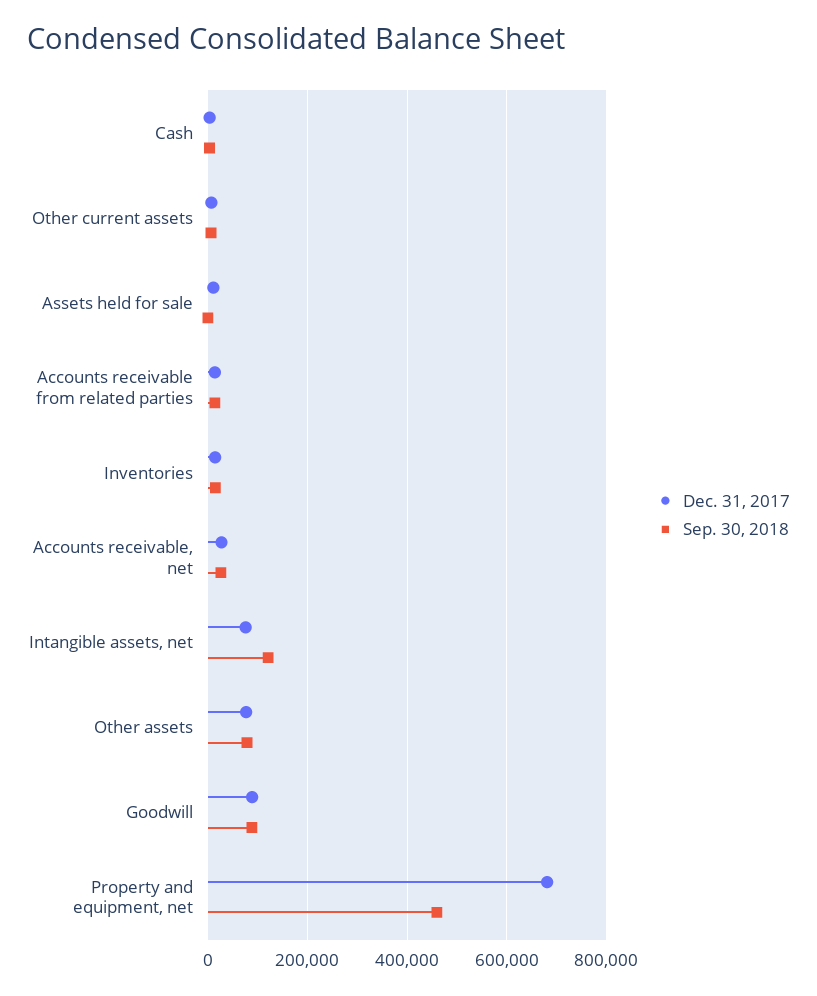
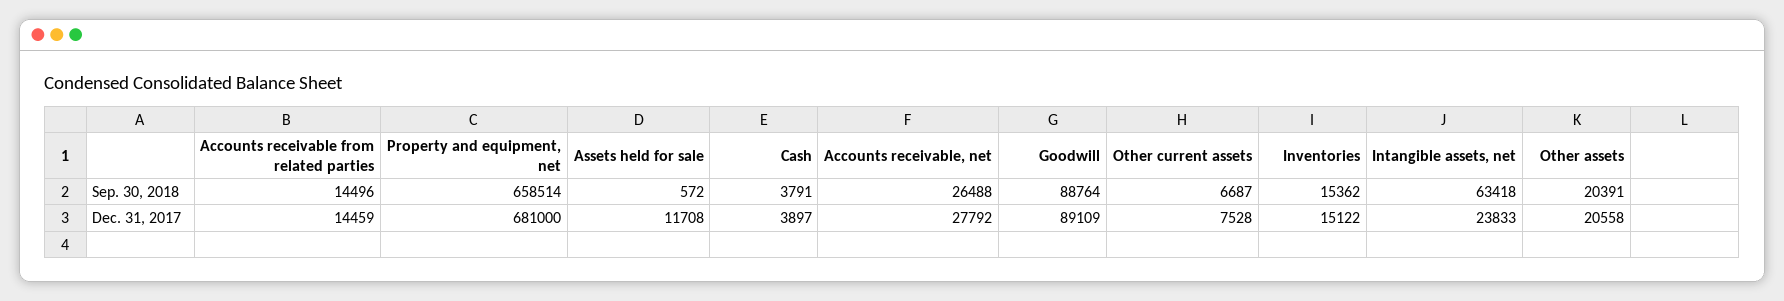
Dec. 31, 2017, Intangible assets, net: 80000 -> 23833
Sep. 30, 2018, Intangible assets, net: 120000 -> 63418
Dec. 31, 2017, Other assets: 80000 -> 20558
Sep. 30, 2018, Other assets: 80000 -> 20391
Sep. 30, 2018, Property and equipment, net: 460000 -> 658514

